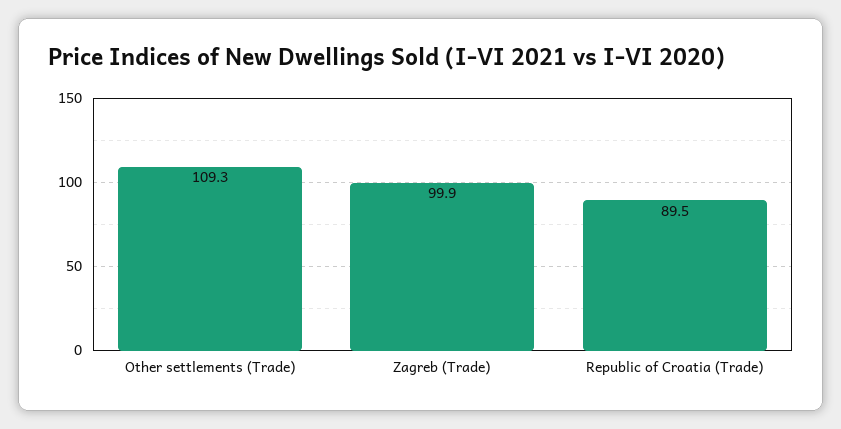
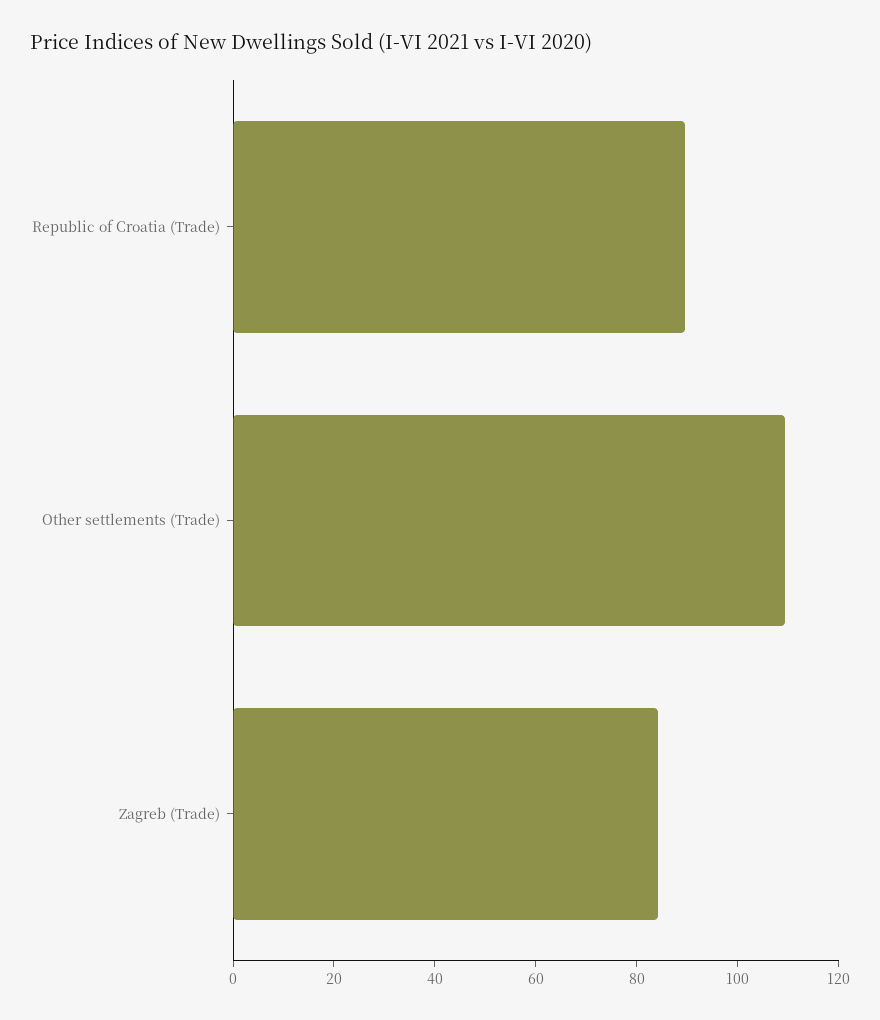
Zagreb (Trade): 99.9 -> 85

